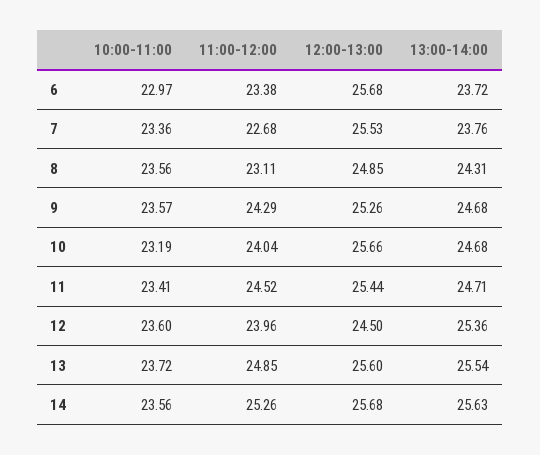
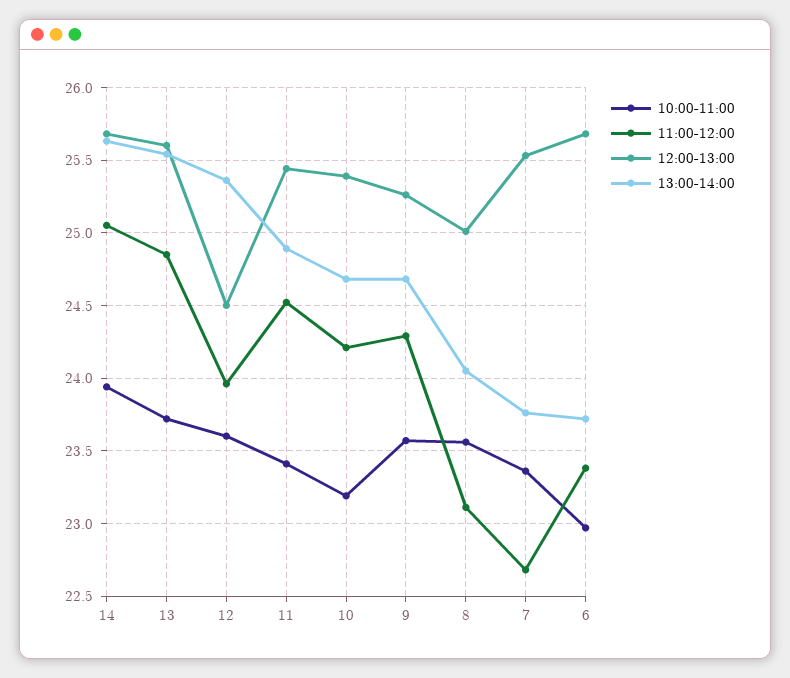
12:00-13:00, 8: 24.85 -> 25
13:00-14:00, 8: 24.31 -> 24.05
11:00-12:00, 10: 24.04 -> 24.2
12:00-13:00, 10: 25.66 -> 25.4
13:00-14:00, 11: 24.71 -> 24.9
10:00-11:00, 14: 23.56 -> 23.95
11:00-12:00, 14: 25.26 -> 25.05

